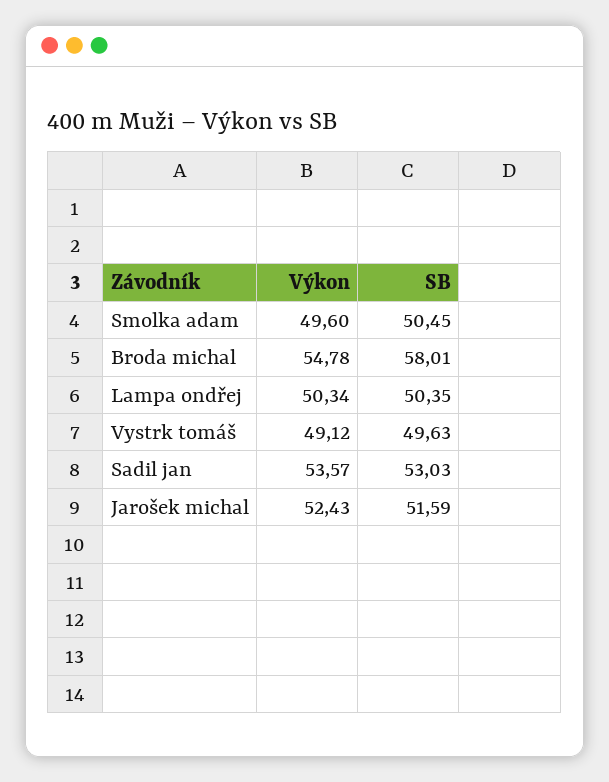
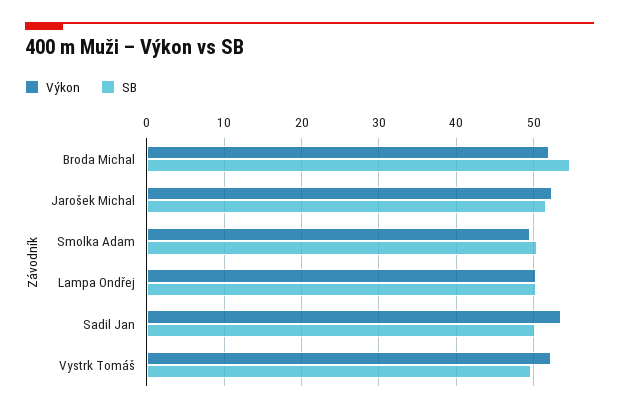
Výkon, Broda michal: 54.78 -> 52
SB, Broda michal: 58.01 -> 55
Výkon, Vystrk tomáš: 49.12 -> 52
SB, Sadil jan: 53.03 -> 50

